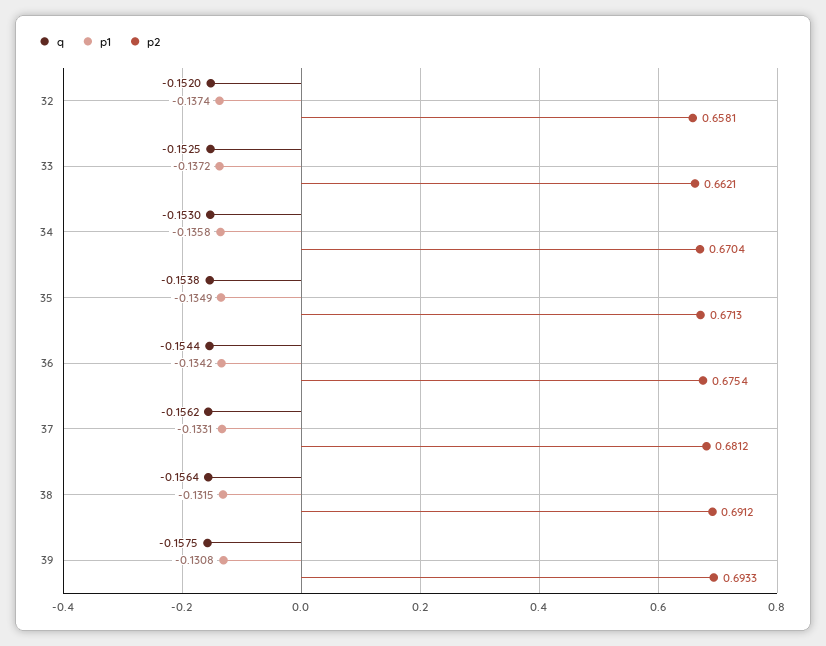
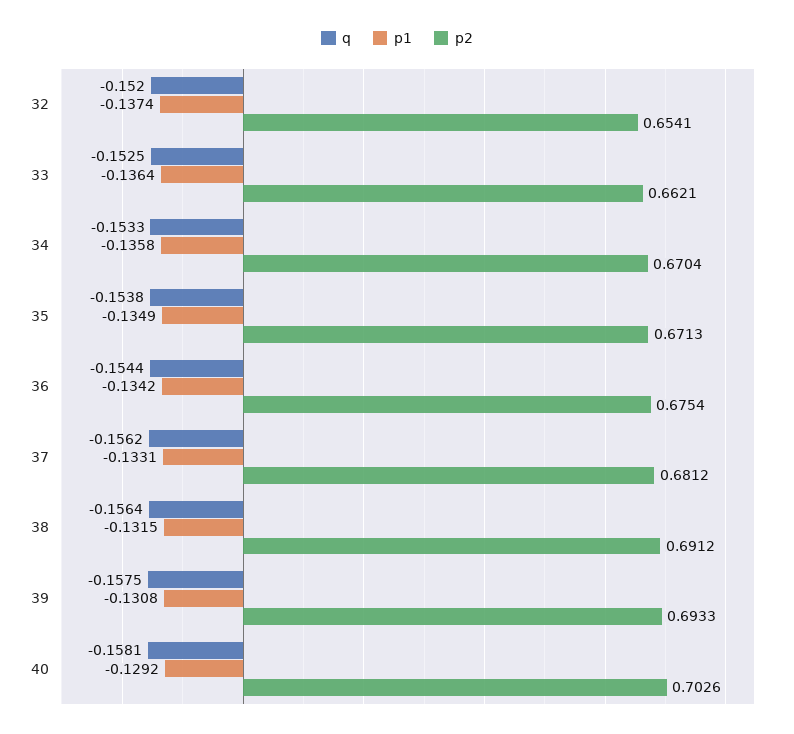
p2, 32: 0.6581 -> 0.6541
p1, 33: -0.1372 -> -0.1364
q, 34: -0.153 -> -0.1533
q, 40: none -> -0.1581
p1, 40: none -> -0.1292
p2, 40: none -> 0.7026

